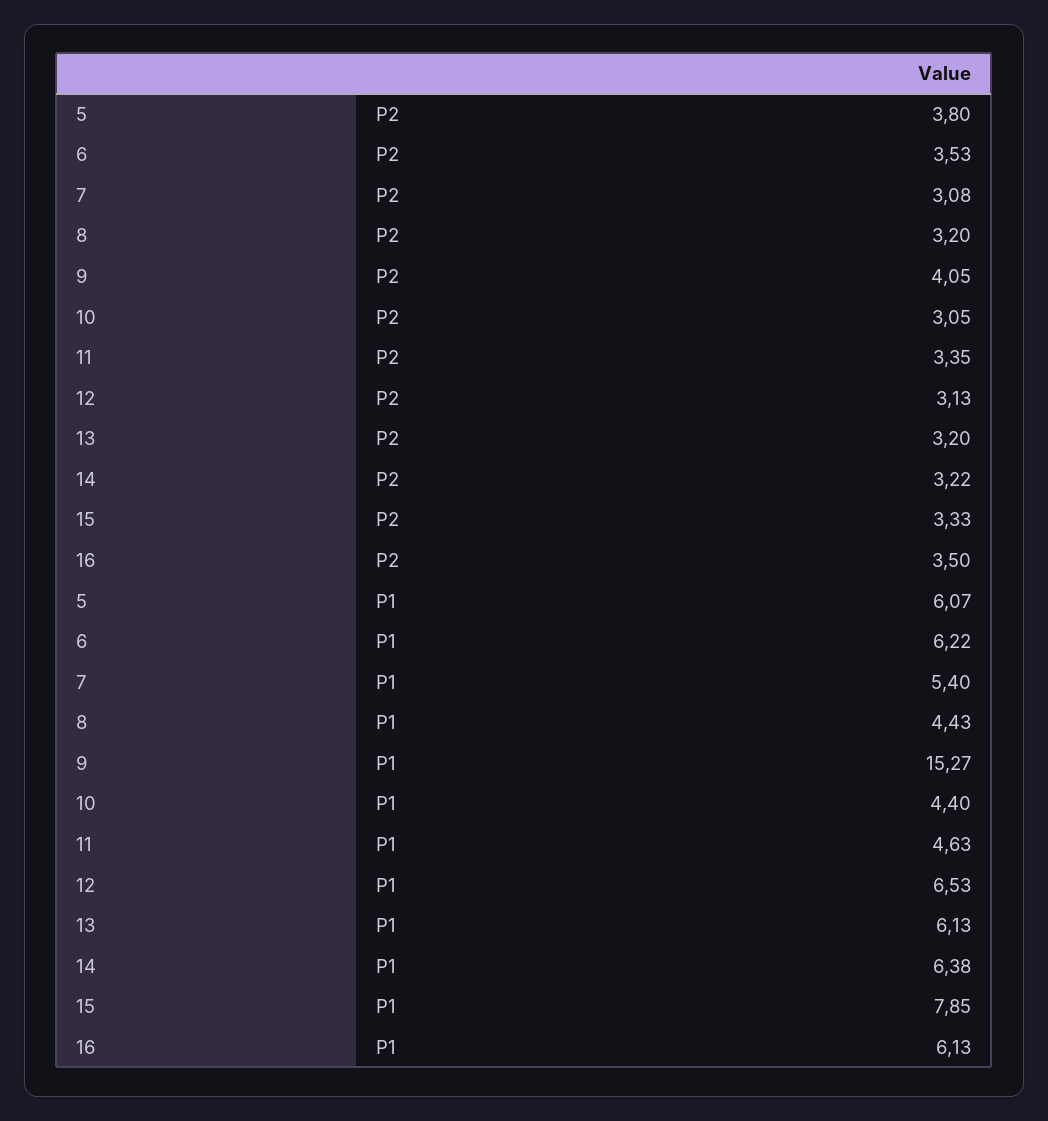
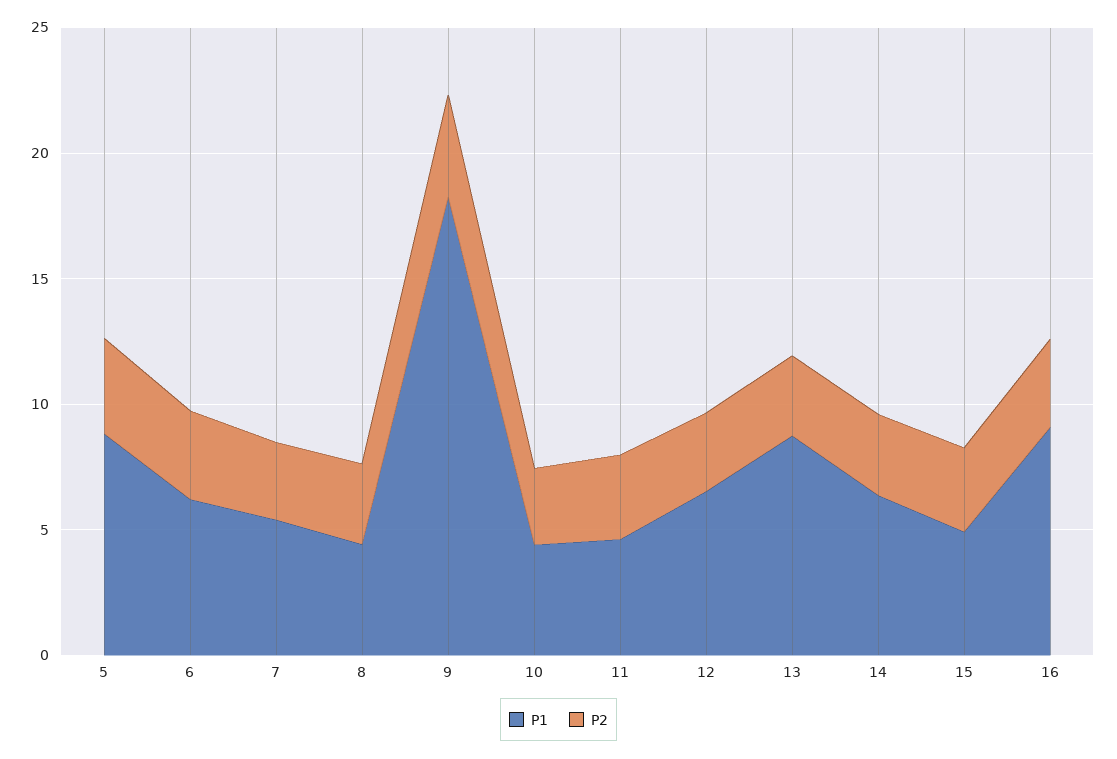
P1, 5: 6.07 -> 9
P1, 9: 15.27 -> 18
P1, 13: 6.13 -> 9
P1, 15: 7.85 -> 5
P1, 16: 6.13 -> 9

